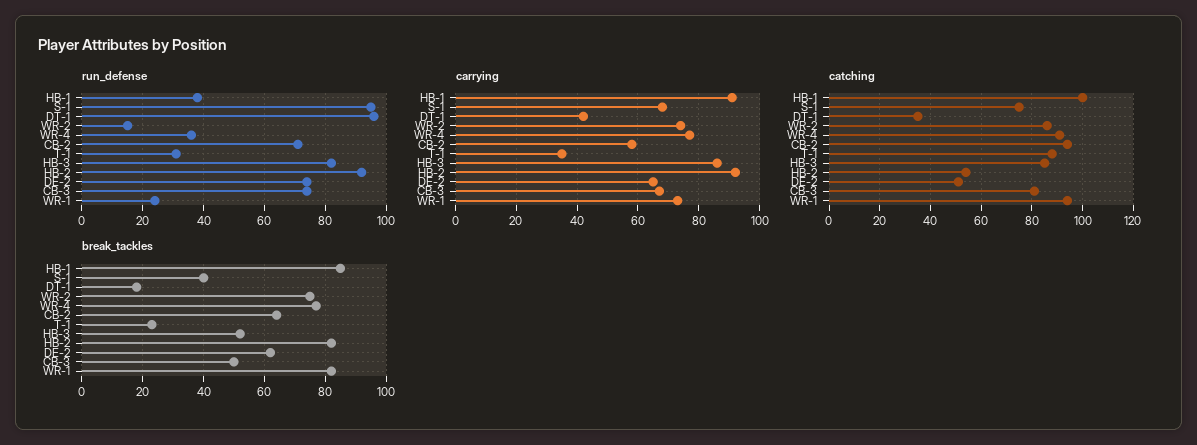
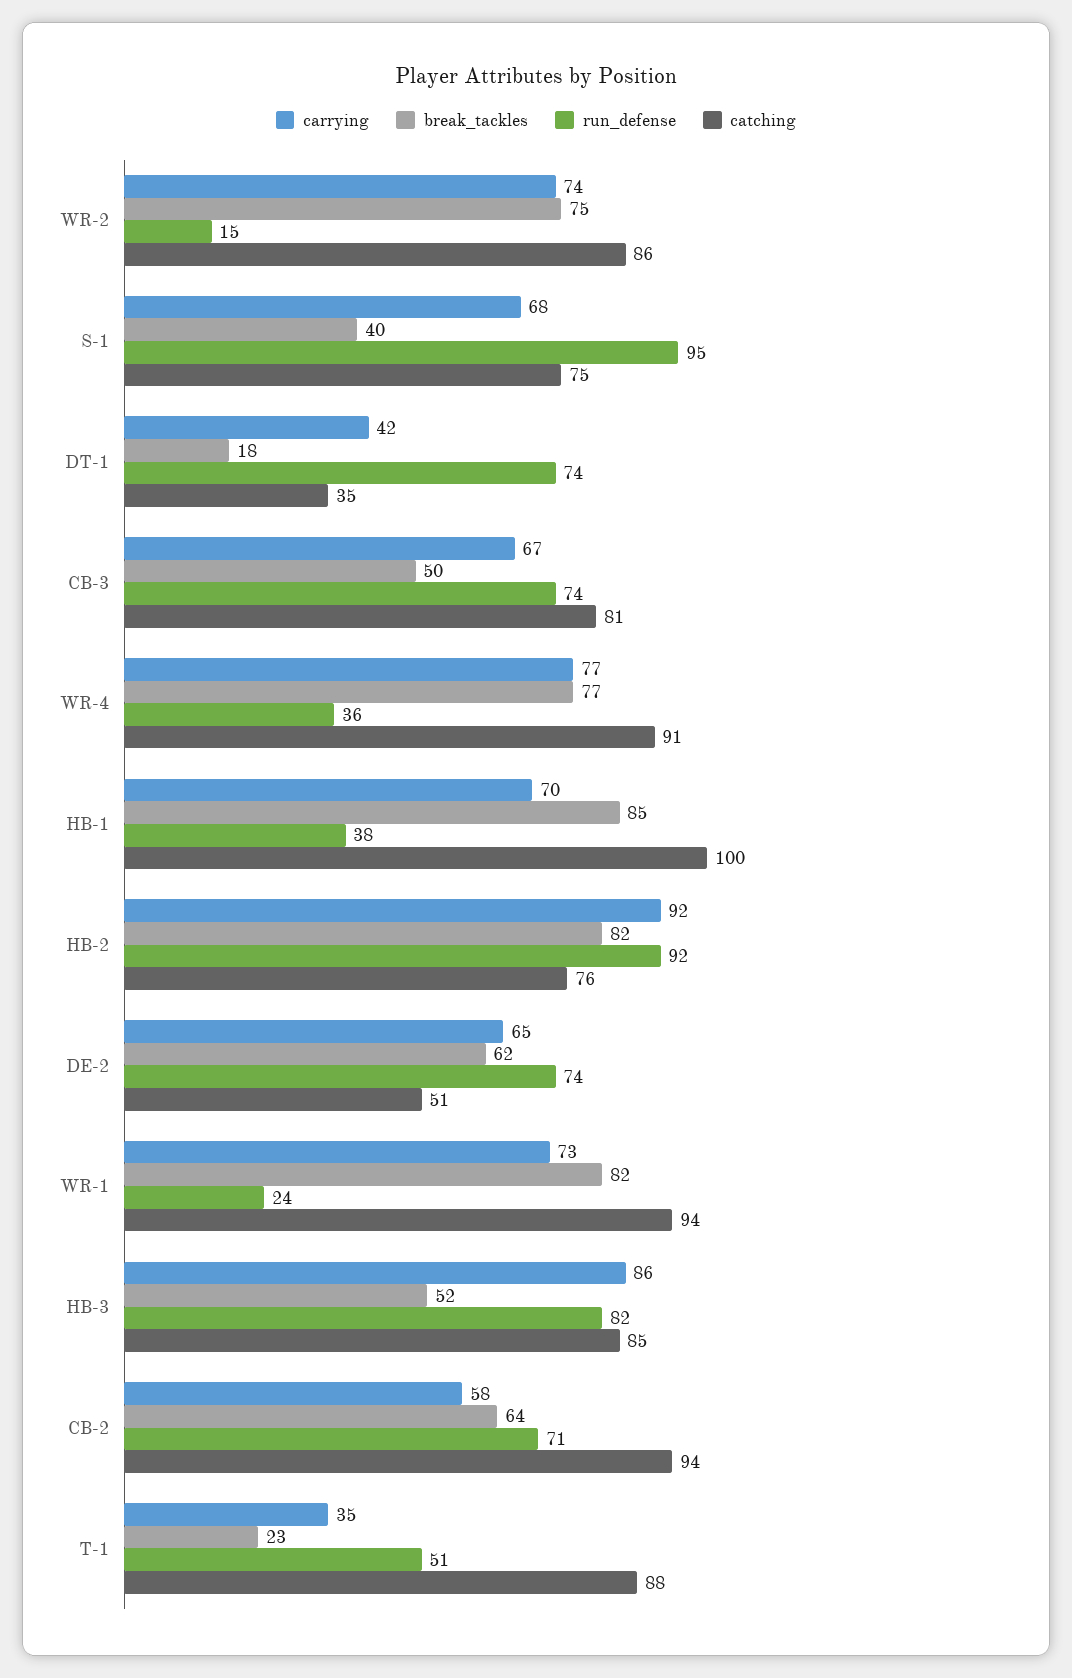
run_defense, DT-1: 95 -> 74
run_defense, T-1: 30 -> 51
carrying, HB-1: 90 -> 70
catching, HB-2: 55 -> 76

